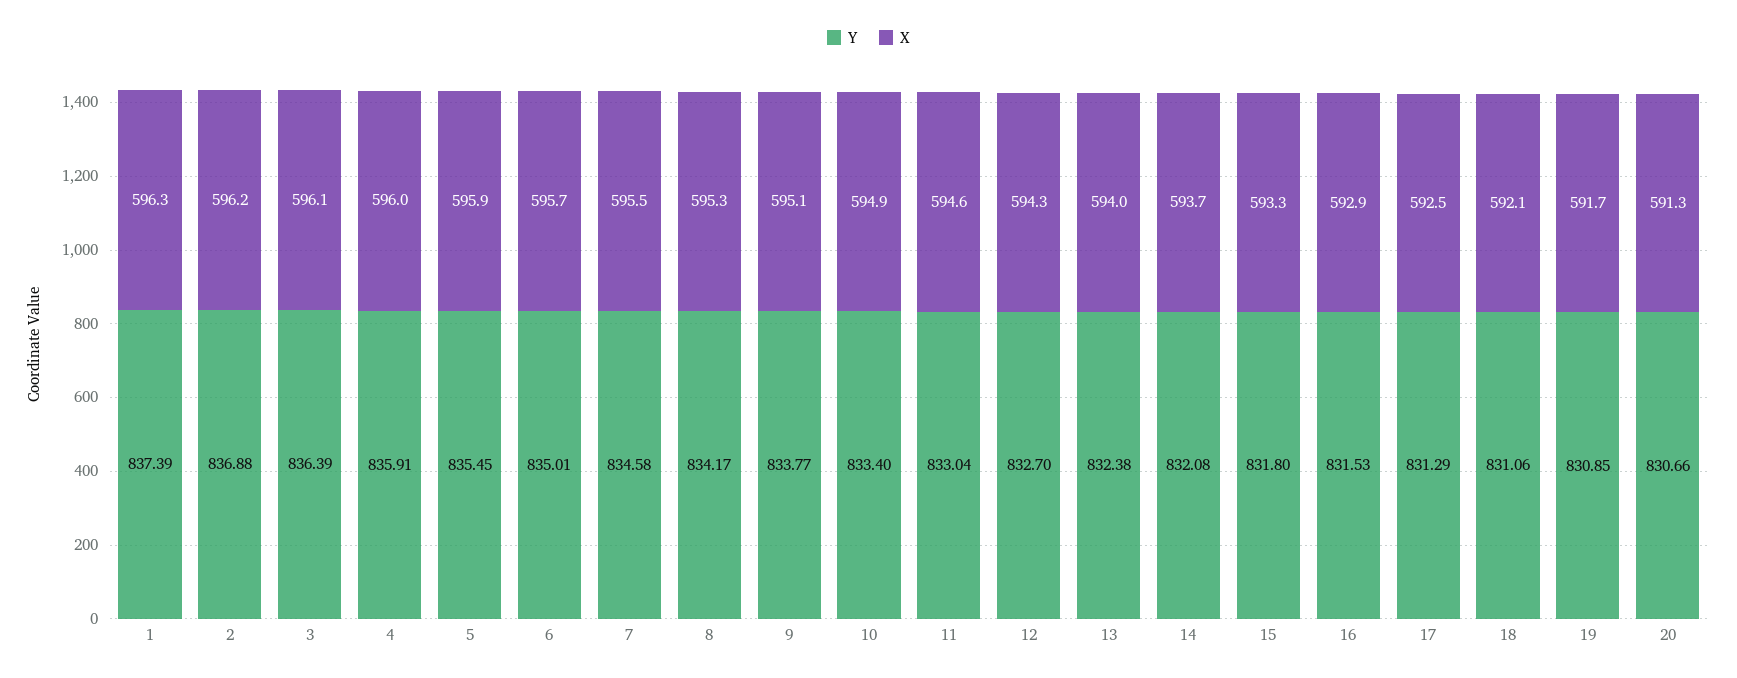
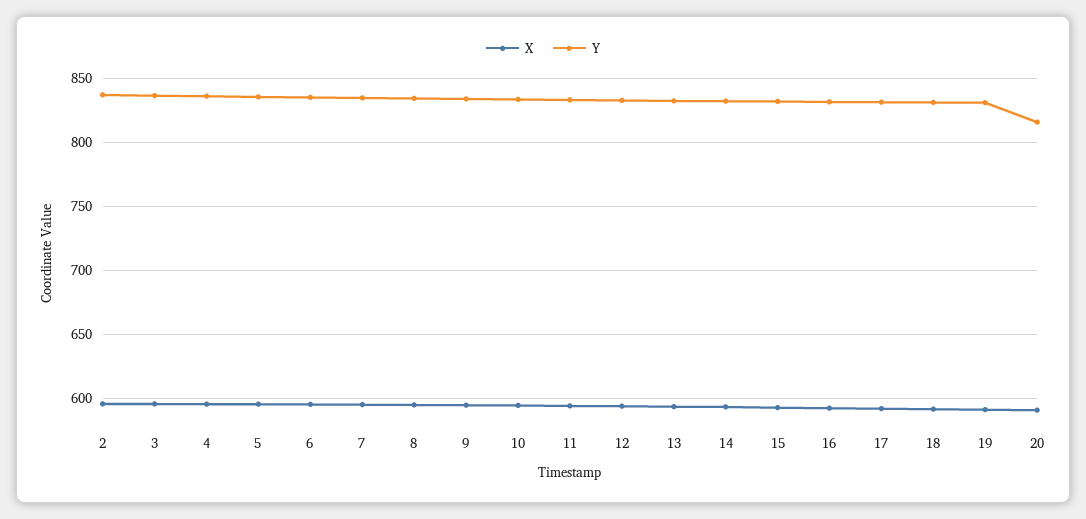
Y, 1: 837.39 -> none
X, 1: 596.3 -> none
Y, 20: 830.66 -> 815

